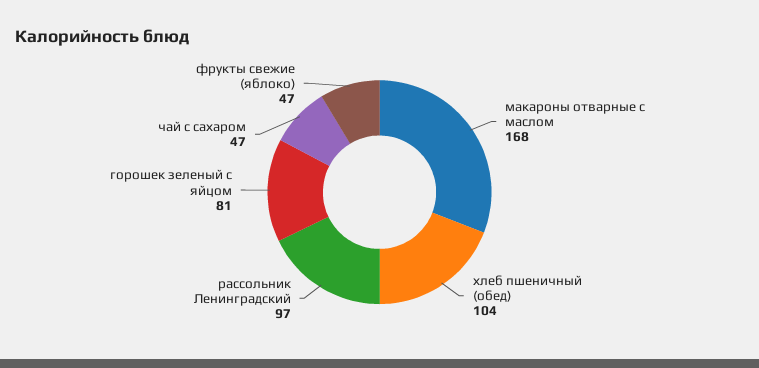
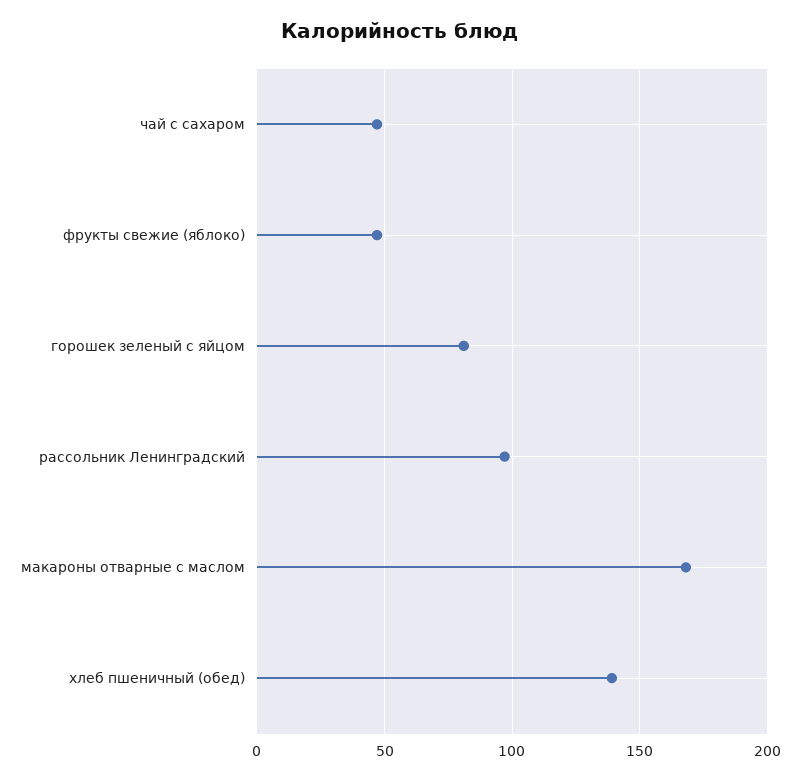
хлеб пшеничный (обед): 104 -> 140

